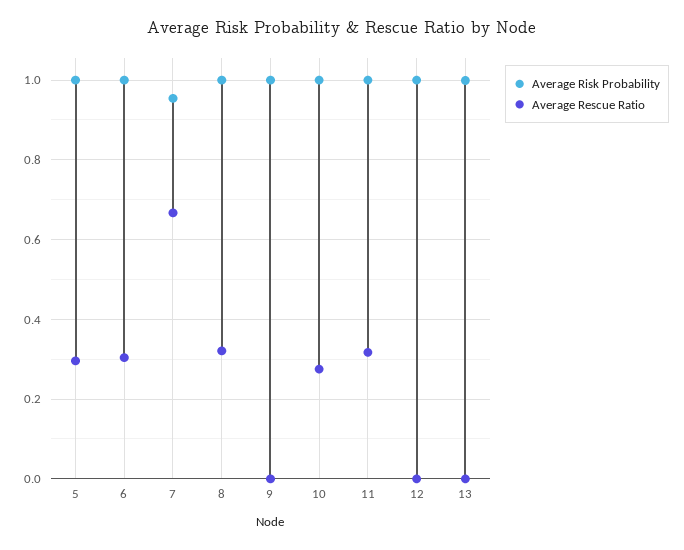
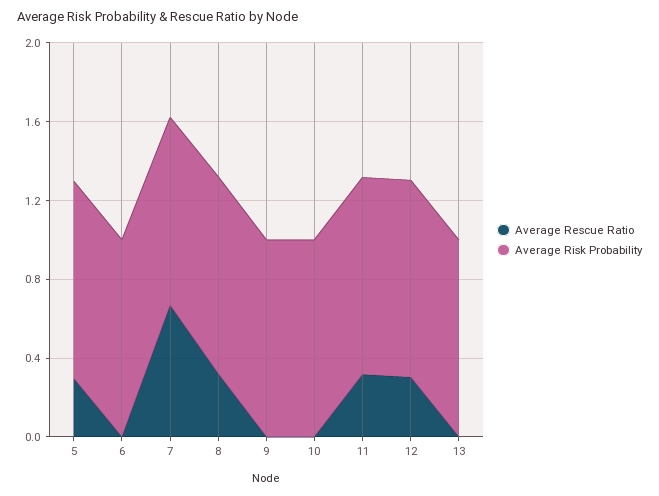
Average Rescue Ratio, 6: 0.3 -> 0
Average Rescue Ratio, 10: 0.28 -> 0
Average Rescue Ratio, 12: 0 -> 0.3

